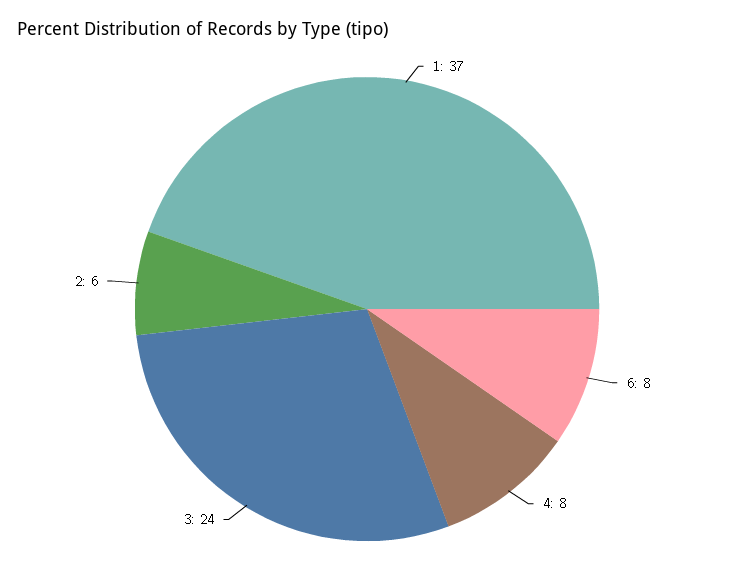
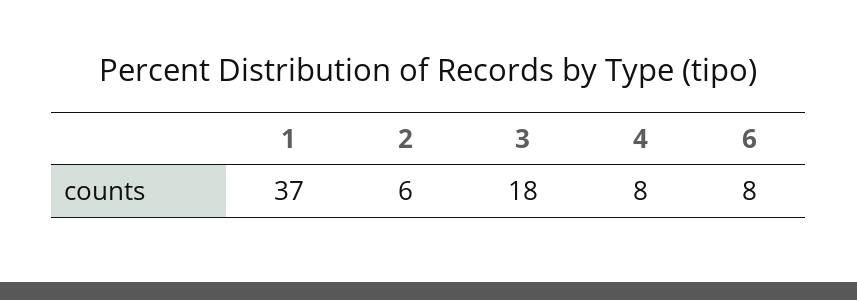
3: 24 -> 18

